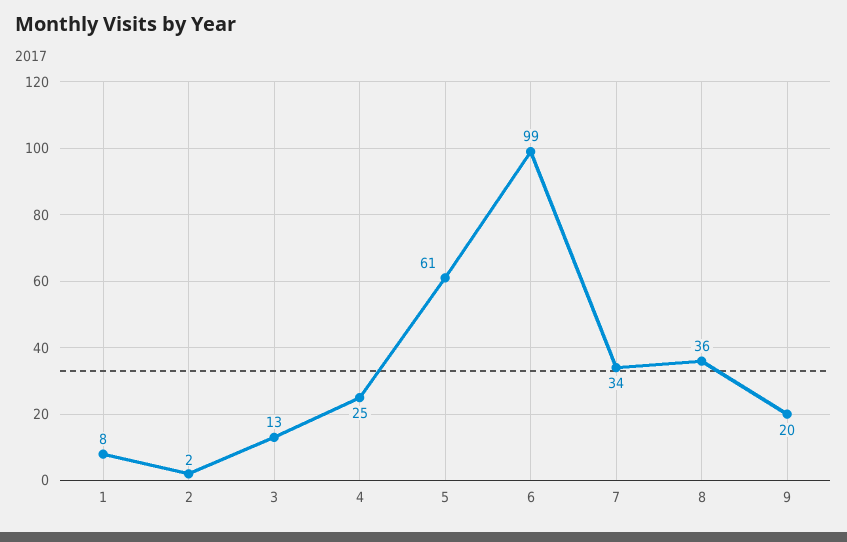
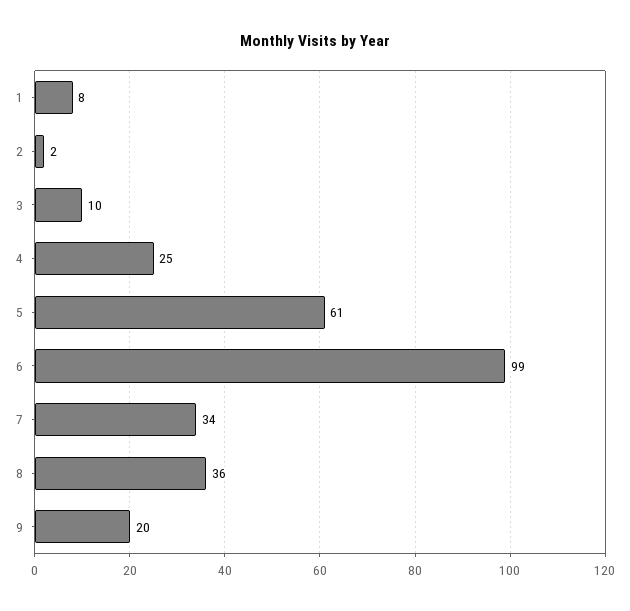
3: 13 -> 10

